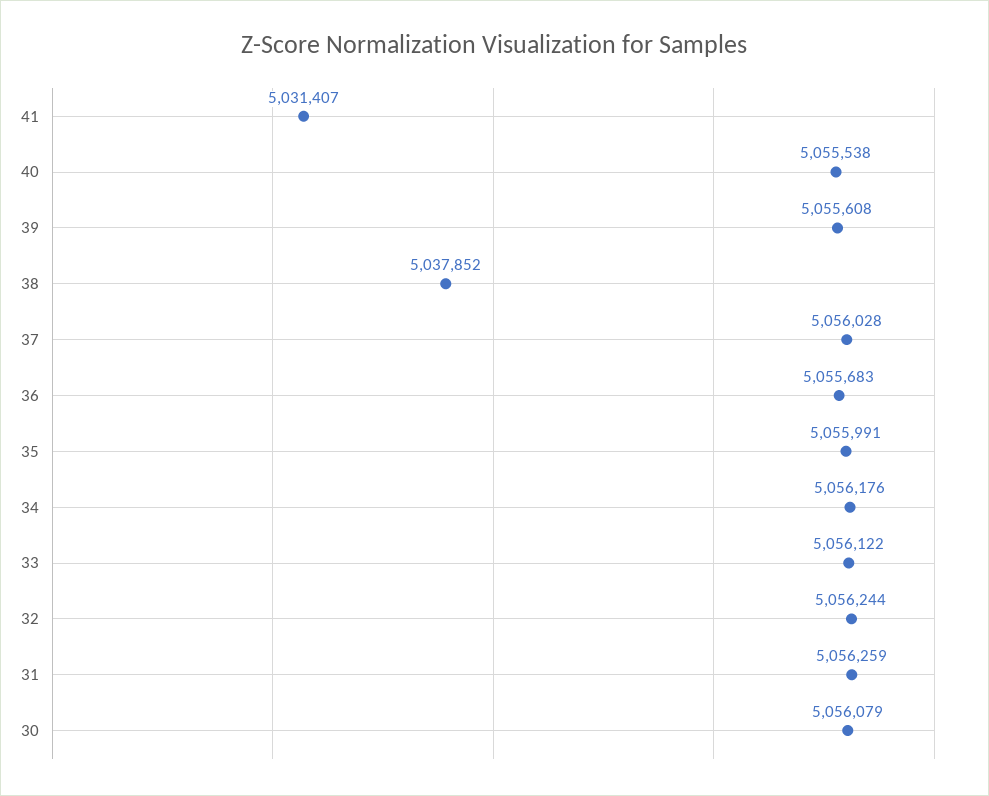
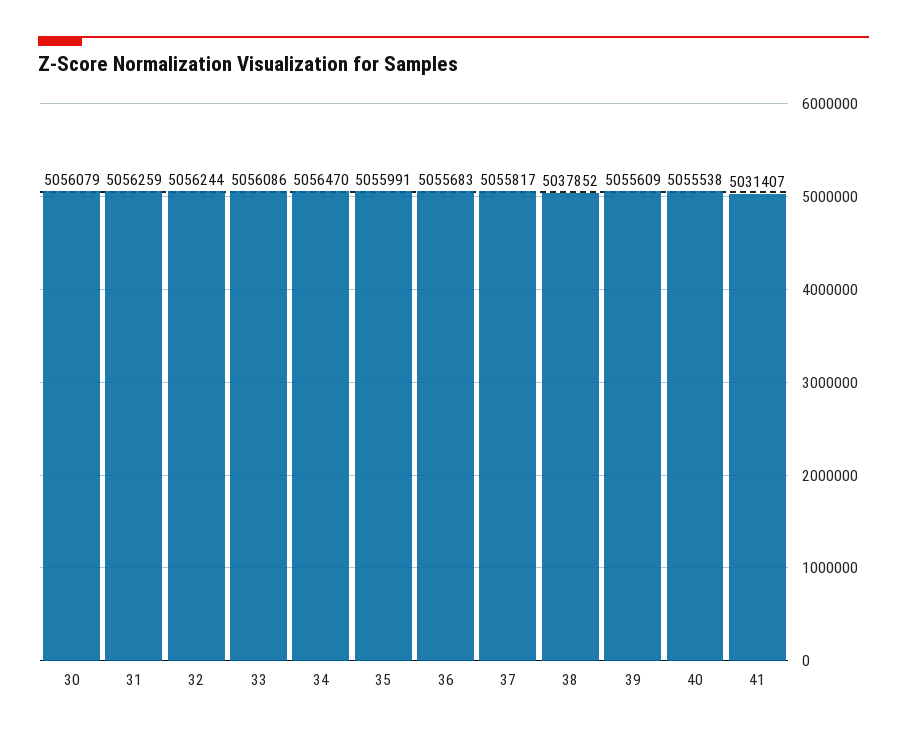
39: 5055608 -> 5055609
37: 5056028 -> 5055817
34: 5056176 -> 5056470
33: 5056122 -> 5056086

